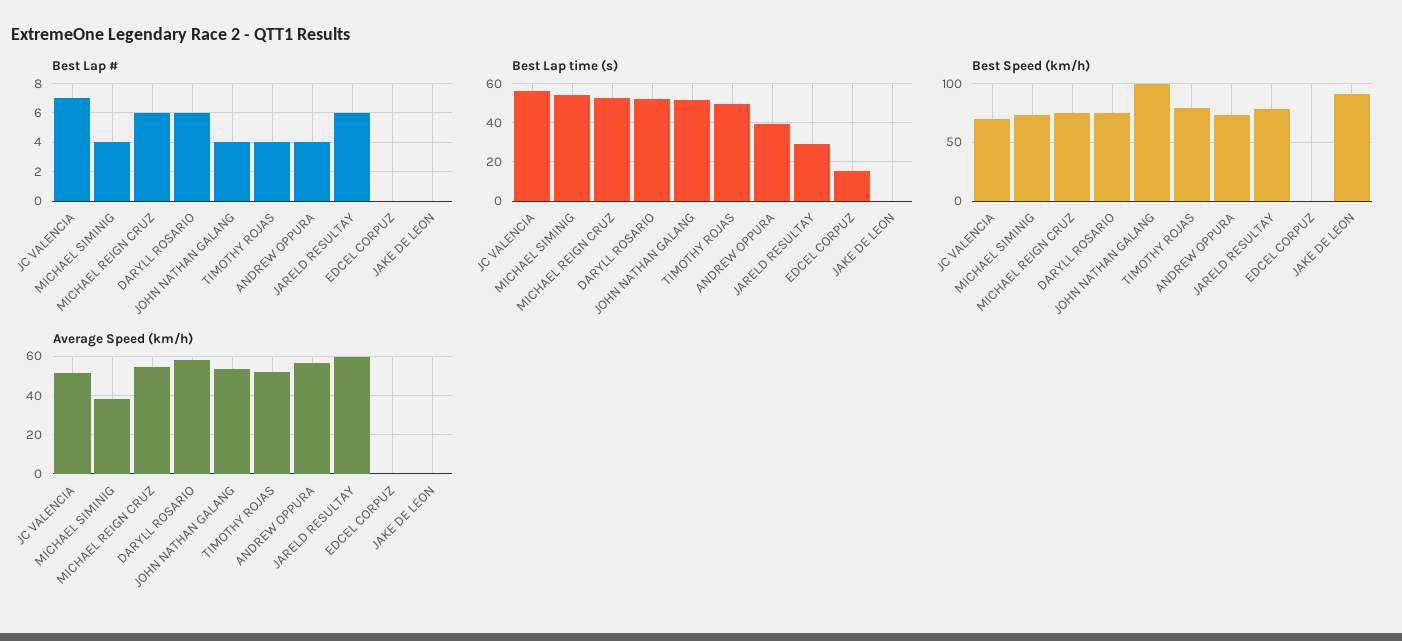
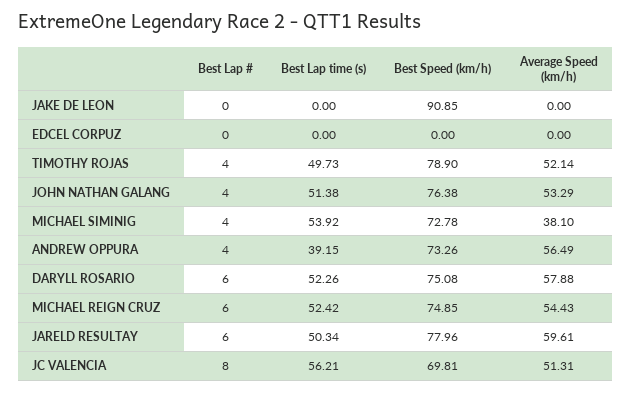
Best Lap #, JC VALENCIA: 7 -> 8
Best Lap time (s), JARELD RESULTAY: 30 -> 50.34
Best Lap time (s), EDCEL CORPUZ: 15 -> 0
Best Speed (km/h), JOHN NATHAN GALANG: 100 -> 76.38

